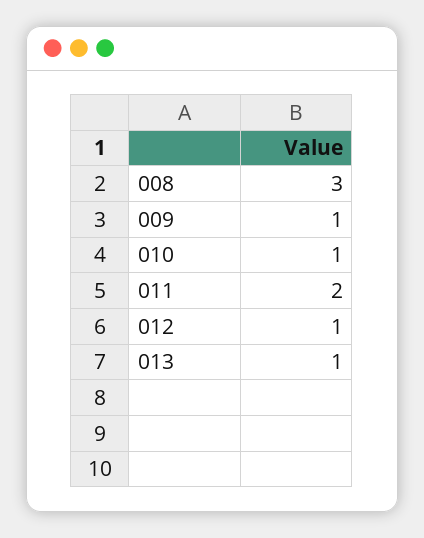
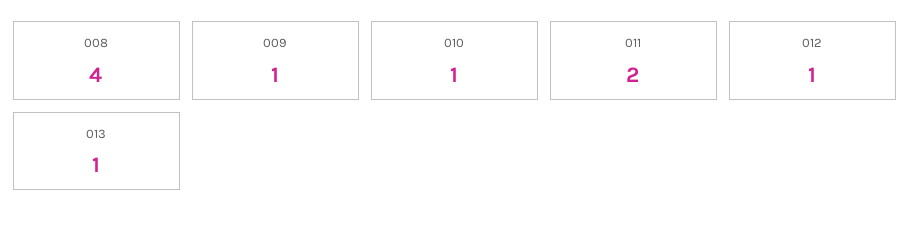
008: 3 -> 4

